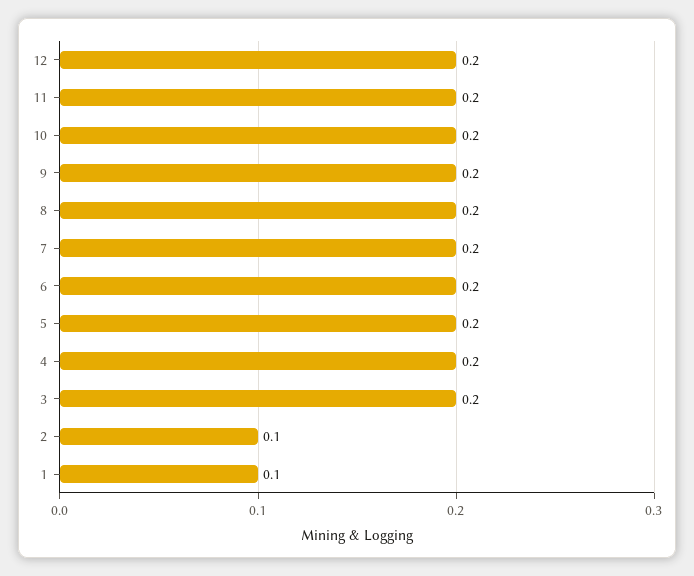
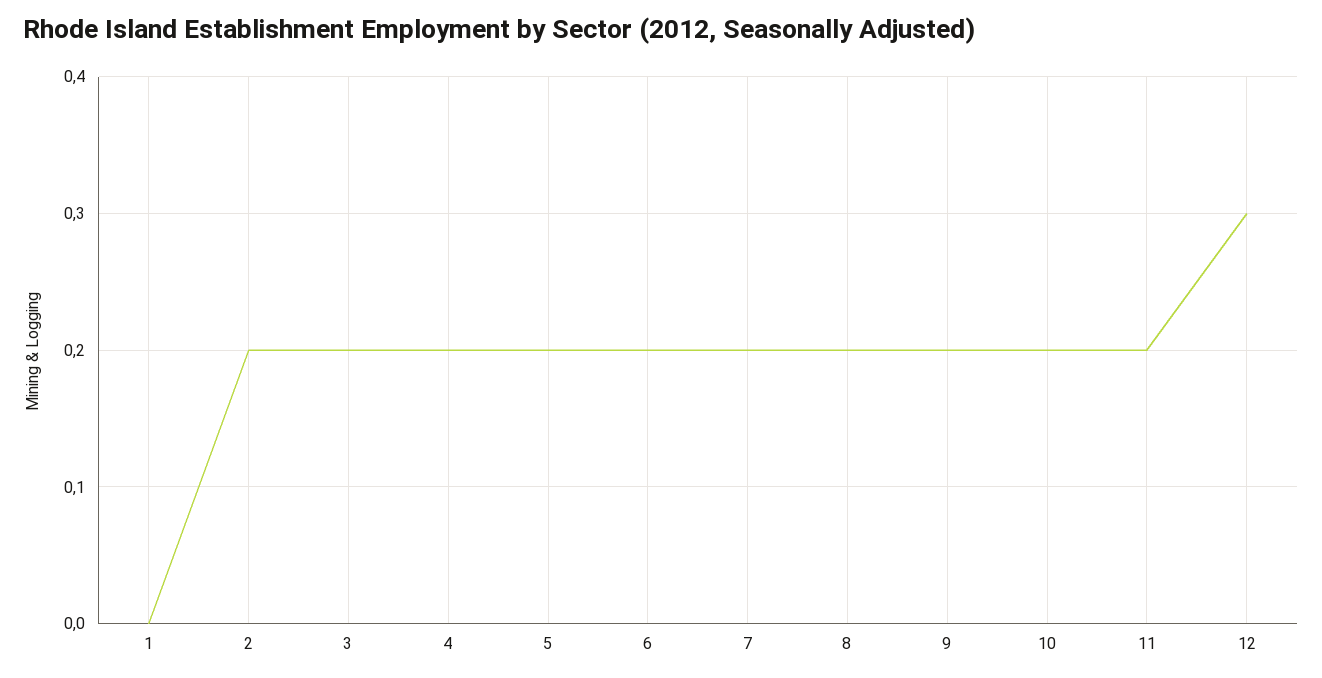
12: 0.2 -> 0.3
2: 0.1 -> 0.2
1: 0.1 -> 0

